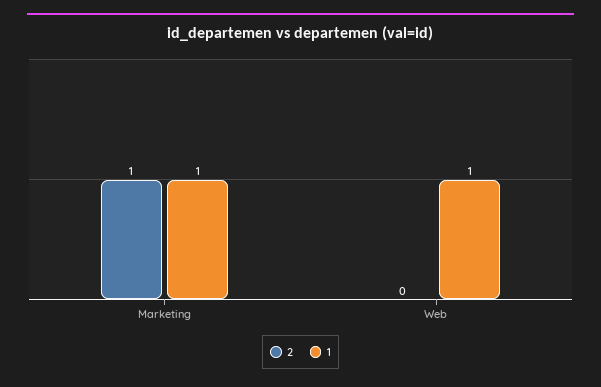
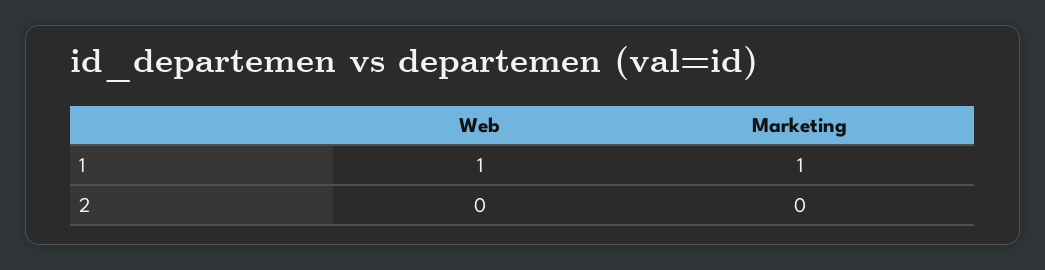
2, Marketing: 1 -> 0

